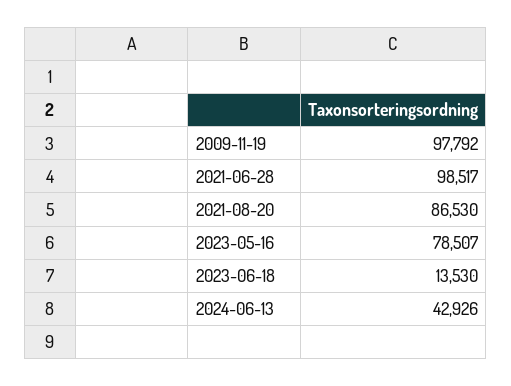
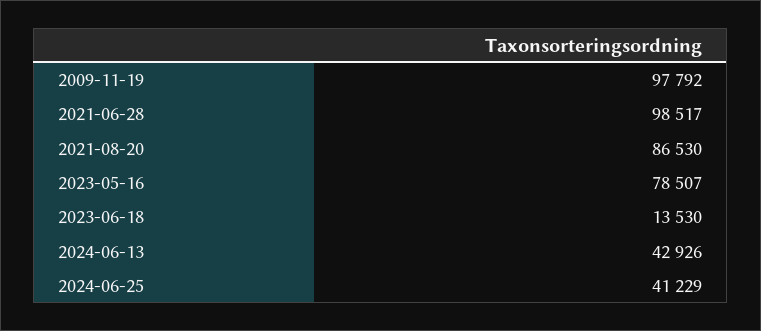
2024-06-25: none -> 41229

